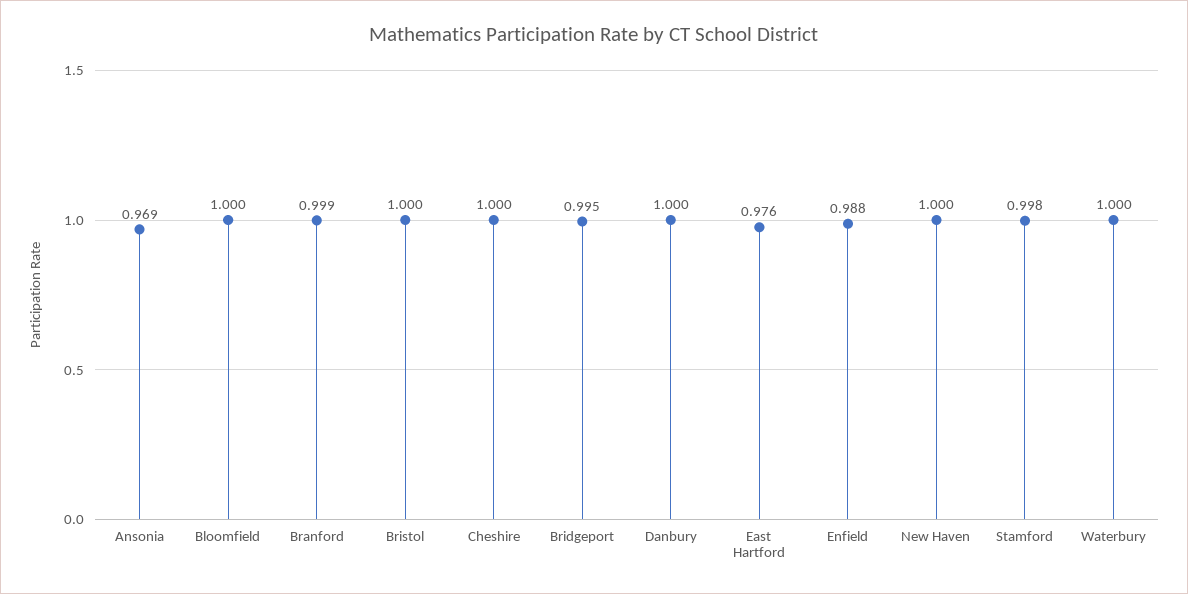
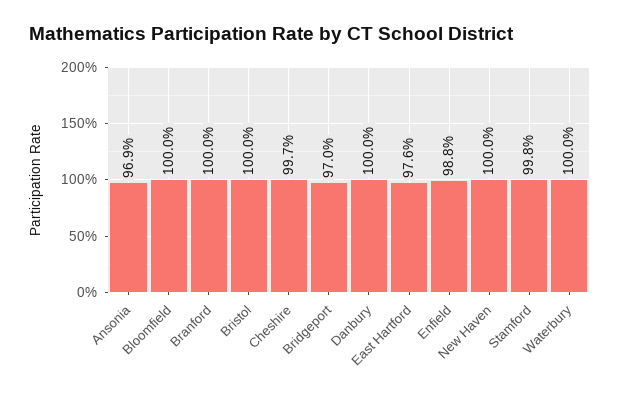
Branford: 0.999 -> 1
Cheshire: 1 -> 0.997
Bridgeport: 0.995 -> 0.97

